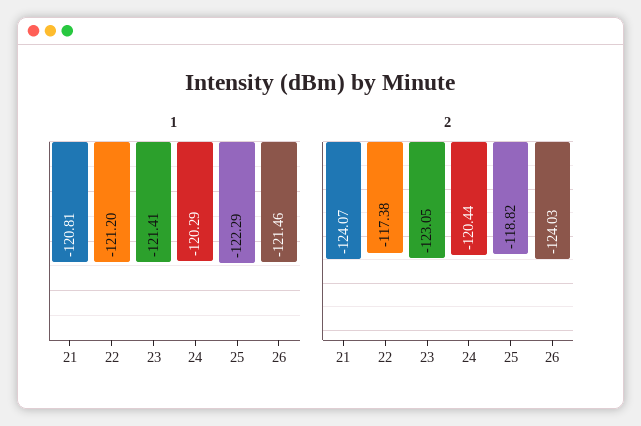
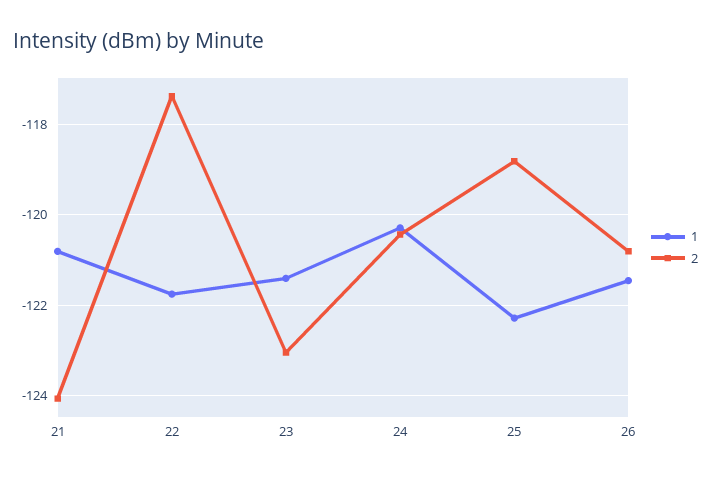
1, 22: -121.2 -> -121.8
2, 26: -124.03 -> -120.8

